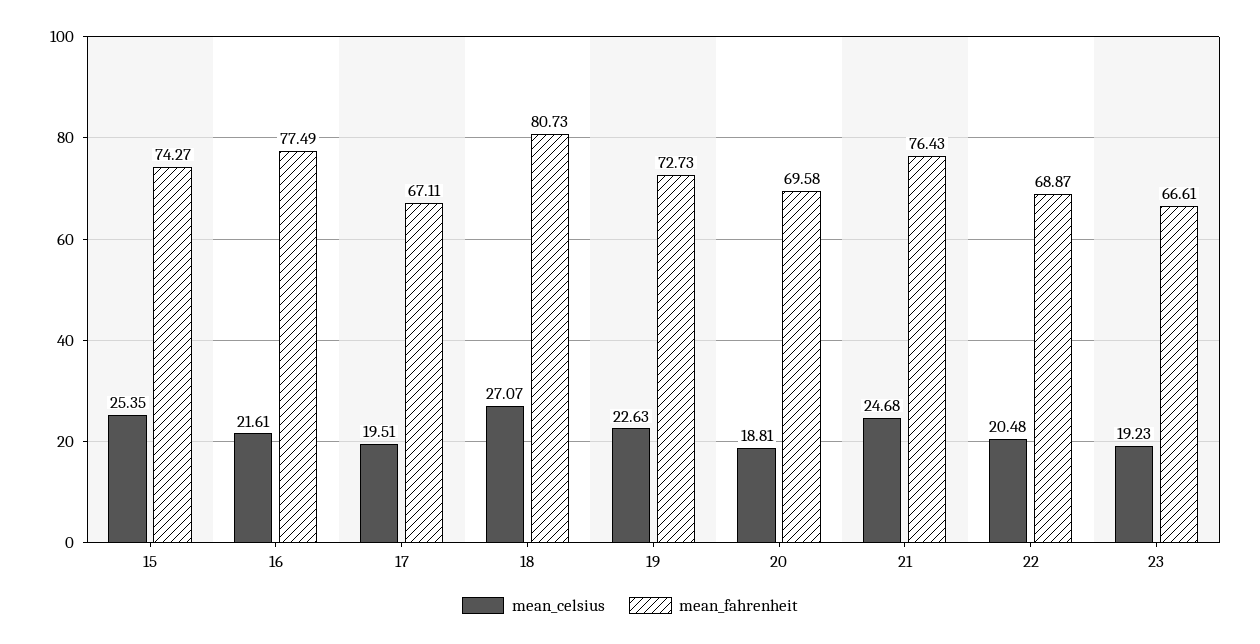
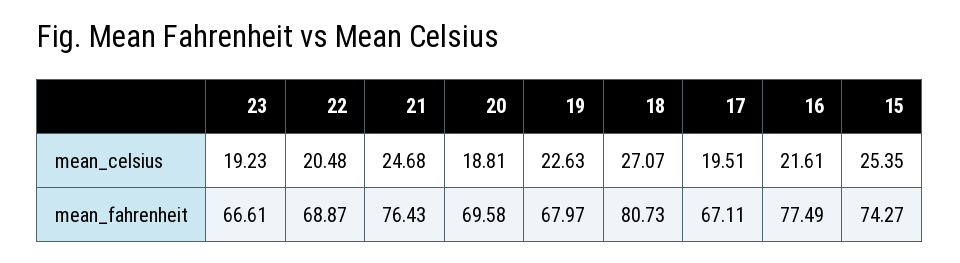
mean_fahrenheit, 19: 72.73 -> 67.97

